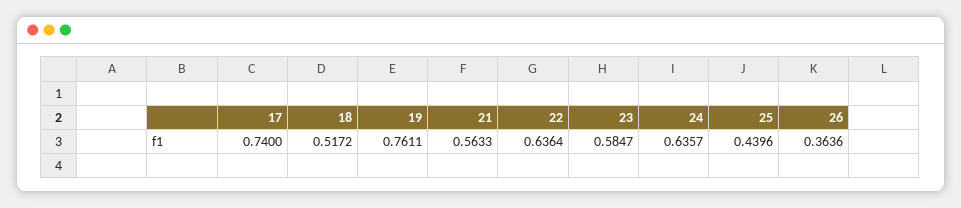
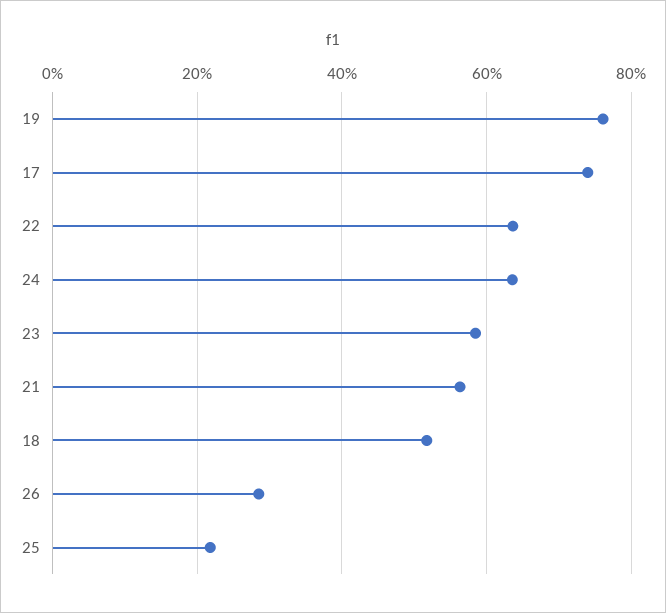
25: 0.4396 -> 0.22
26: 0.3636 -> 0.28

